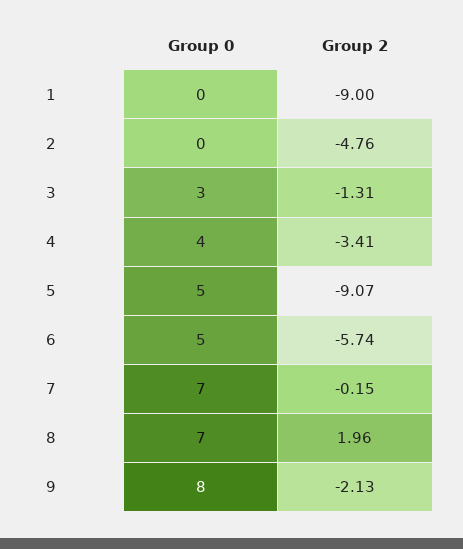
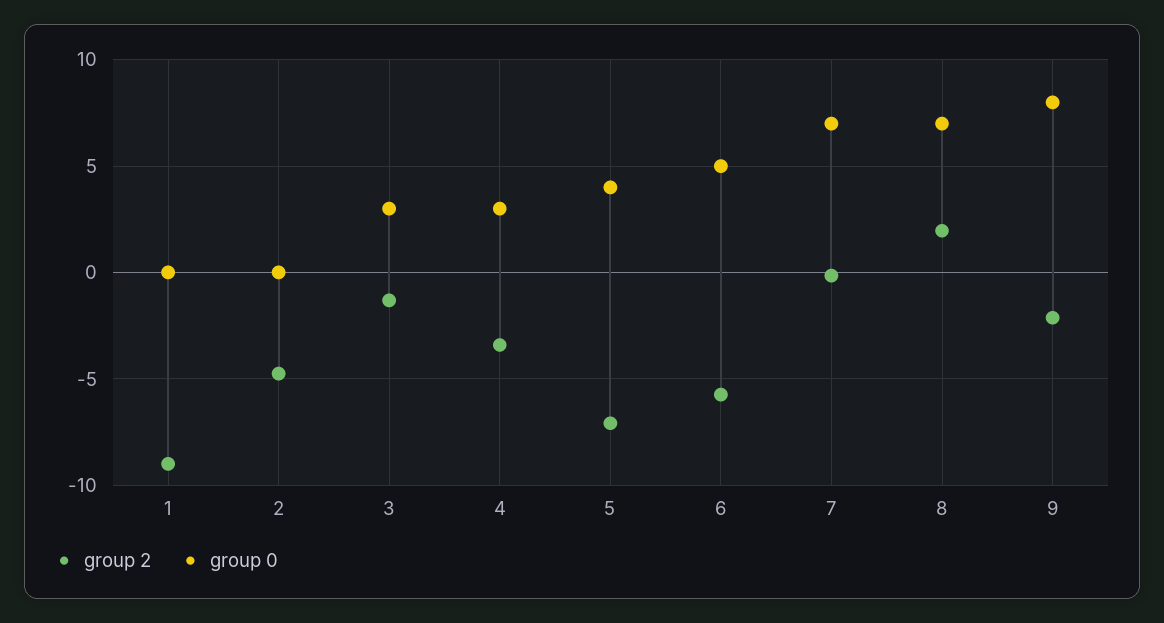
Group 0, 4: 4 -> 3
Group 0, 5: 5 -> 4
Group 2, 5: -9.07 -> -7

